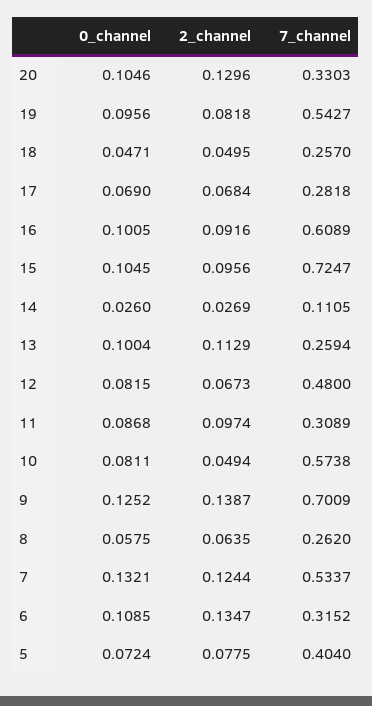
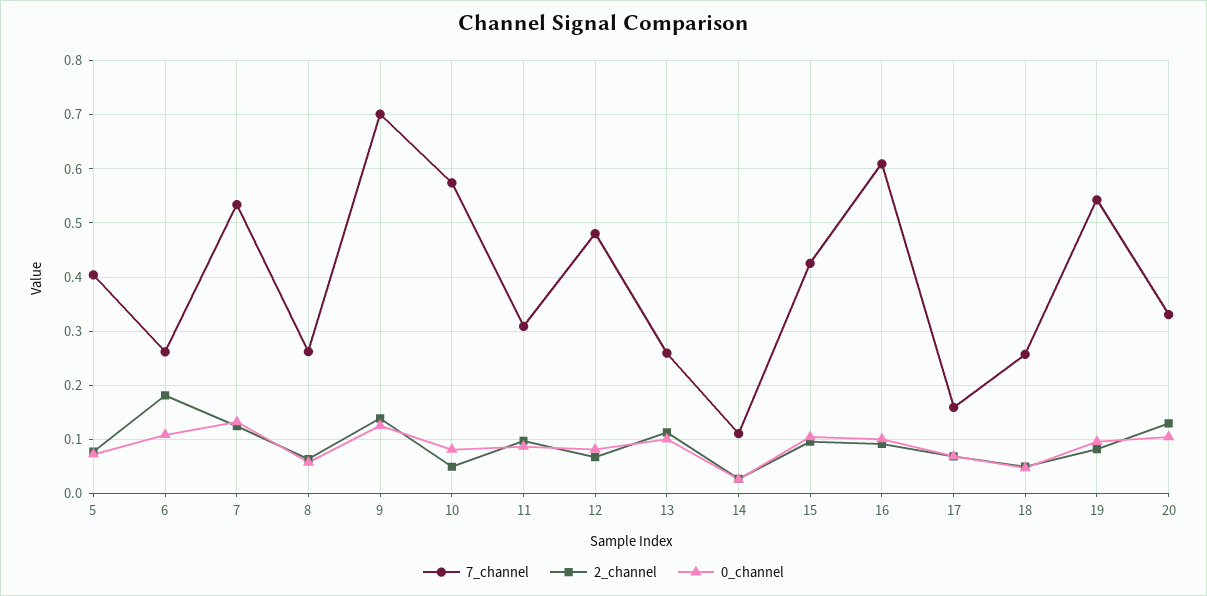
7_channel, 17: 0.2818 -> 0.16
7_channel, 15: 0.7247 -> 0.42
2_channel, 6: 0.1347 -> 0.18
7_channel, 6: 0.3152 -> 0.26

